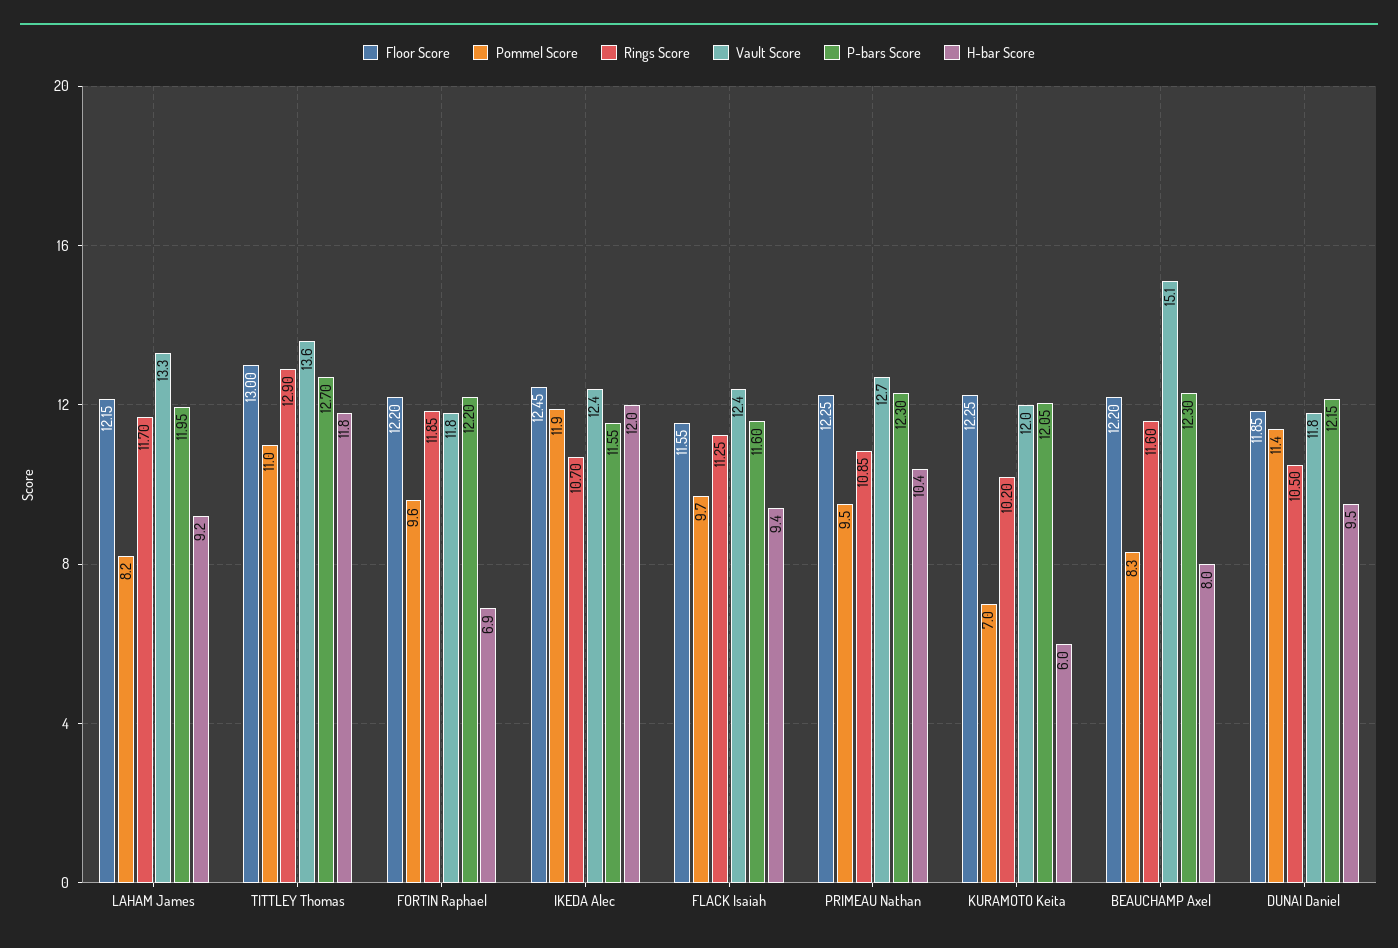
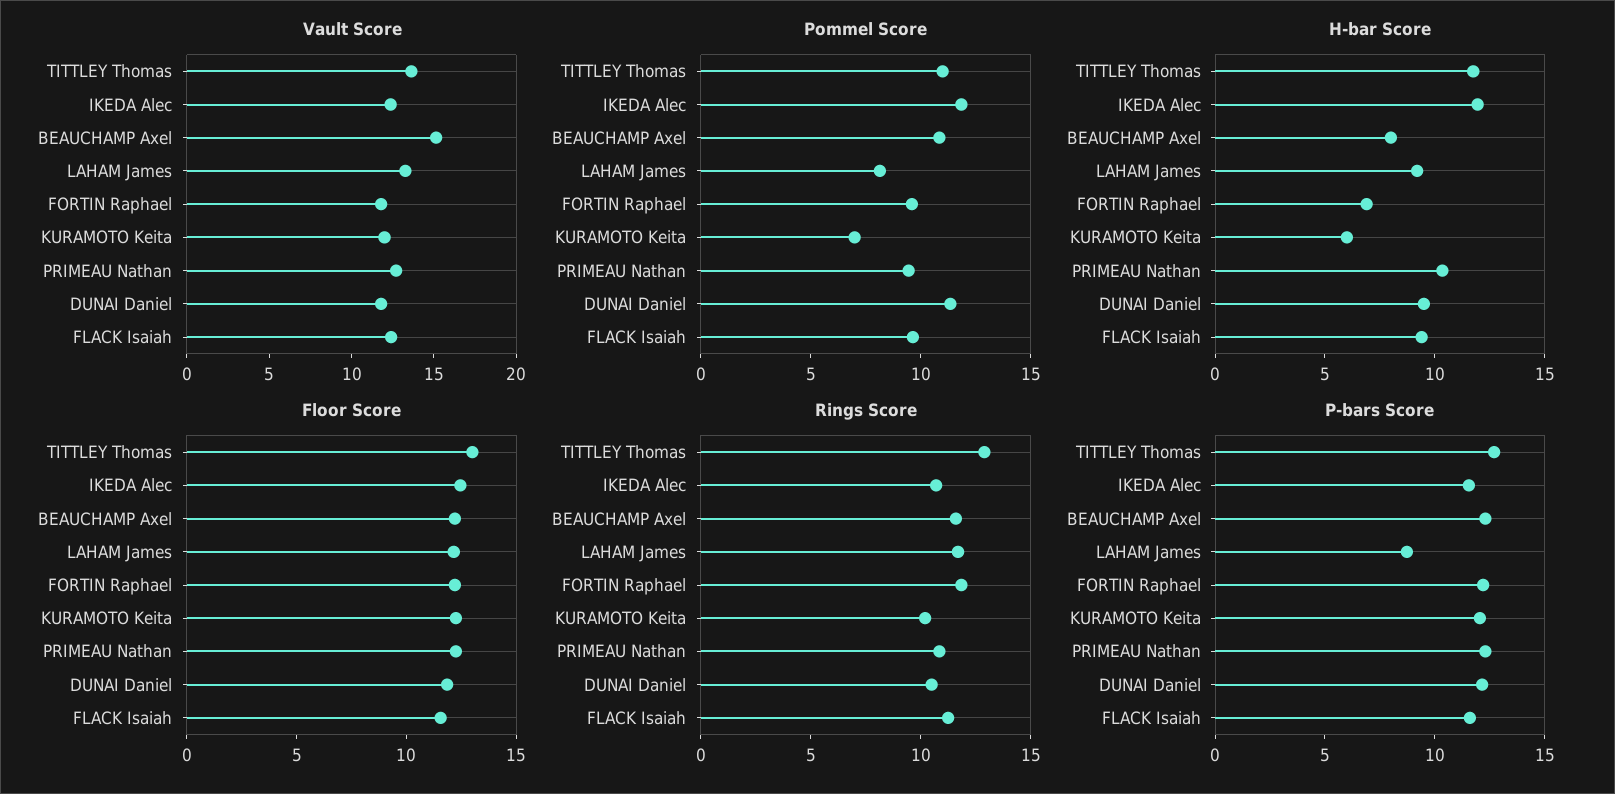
P-bars Score, LAHAM James: 11.95 -> 9
Pommel Score, BEAUCHAMP Axel: 8.3 -> 11

